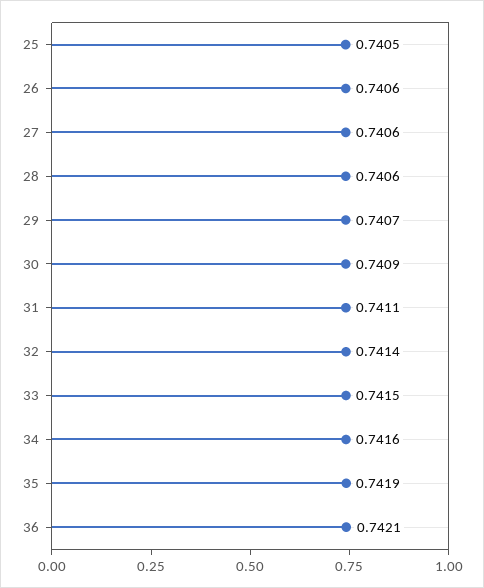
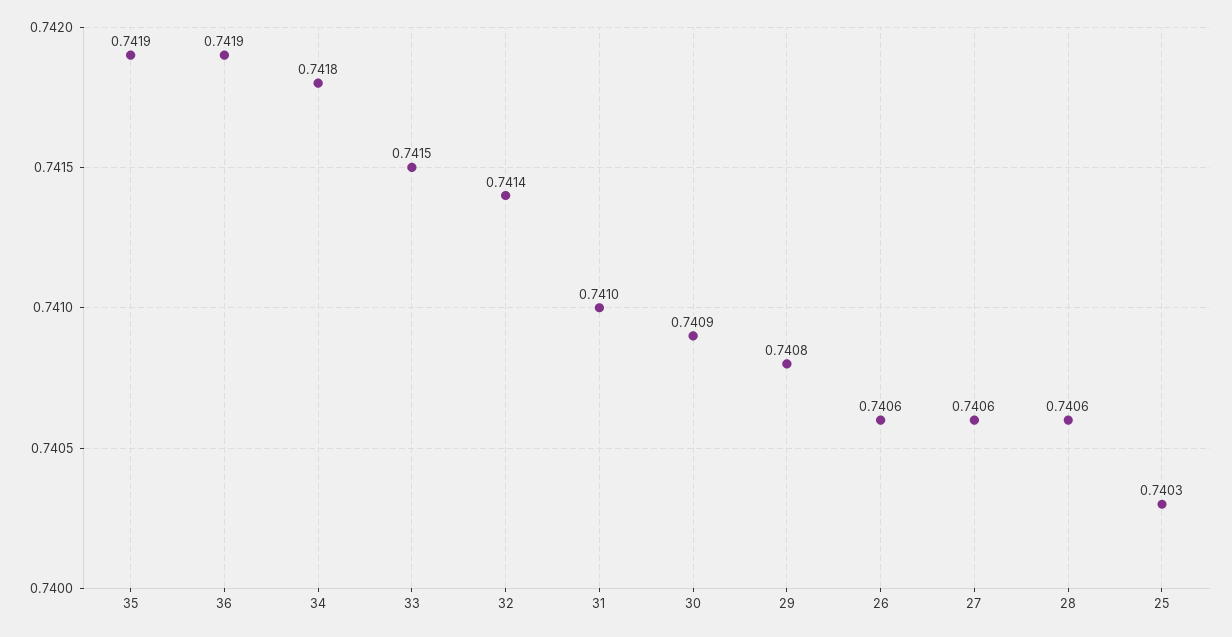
25: 0.7405 -> 0.7403
29: 0.7407 -> 0.7408
31: 0.7411 -> 0.741
34: 0.7416 -> 0.7418
36: 0.7421 -> 0.7419

